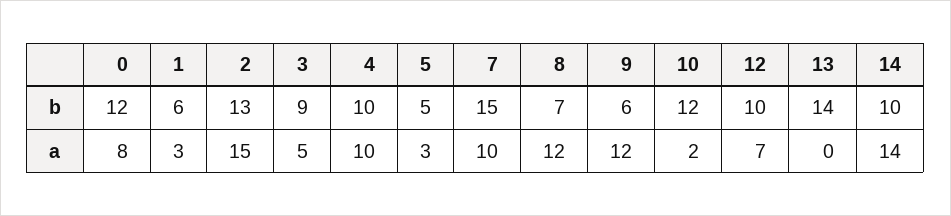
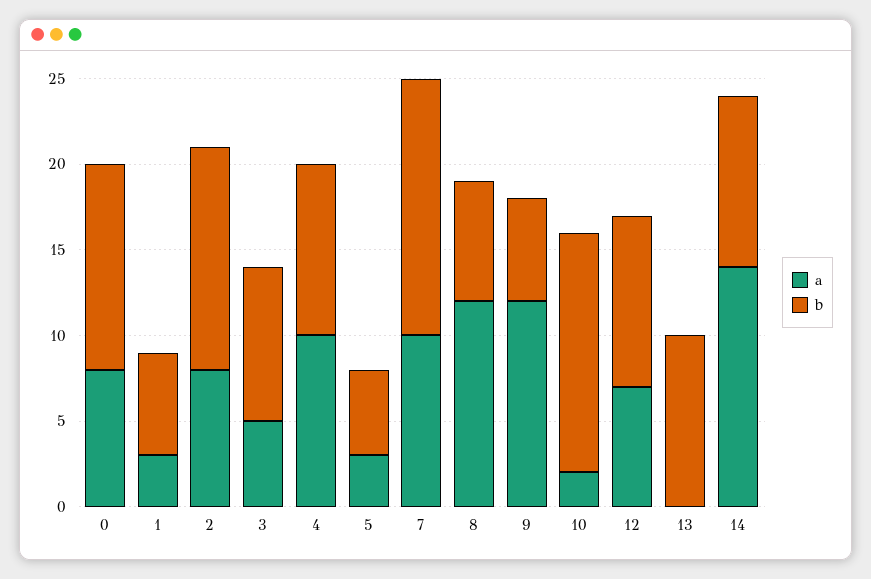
b, 10: 12 -> 14
b, 13: 14 -> 10
a, 2: 15 -> 8

